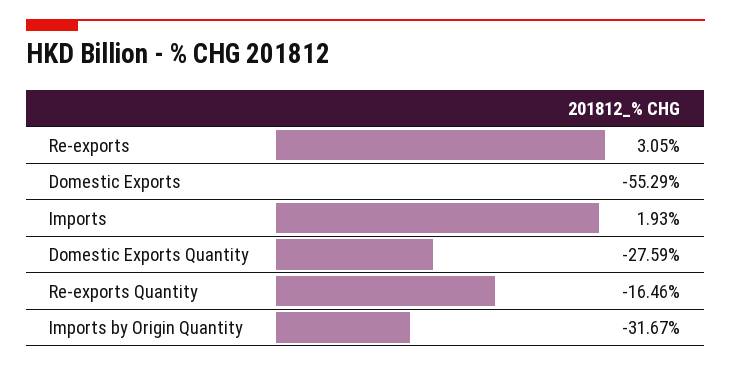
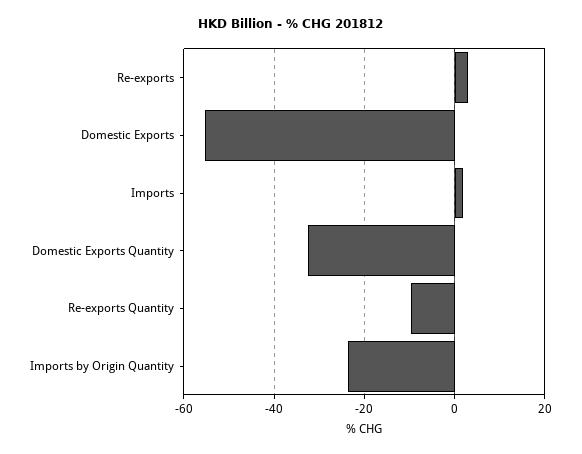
Domestic Exports Quantity: -27.59 -> -32
Re-exports Quantity: -16.46 -> -10
Imports by Origin Quantity: -31.67 -> -24

